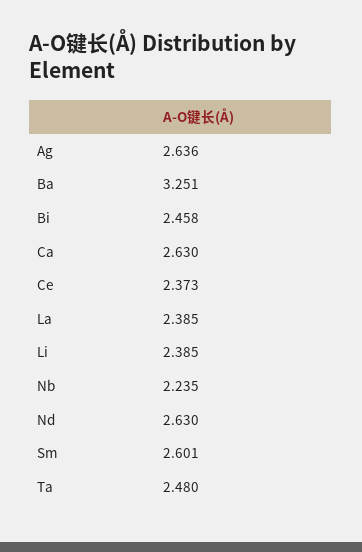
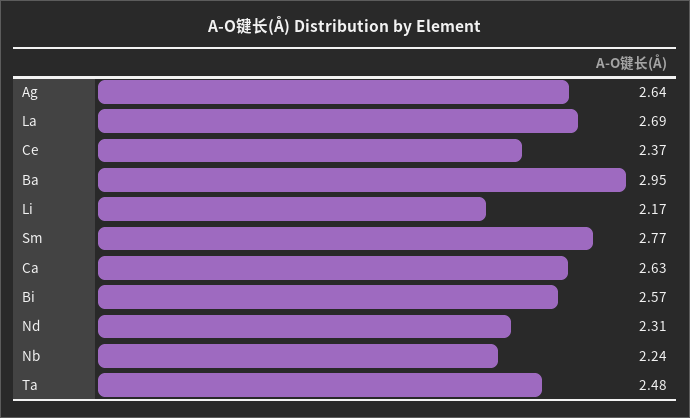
Ba: 3.251 -> 2.95
Bi: 2.458 -> 2.57
La: 2.385 -> 2.69
Li: 2.385 -> 2.17
Nd: 2.63 -> 2.31
Sm: 2.601 -> 2.77

